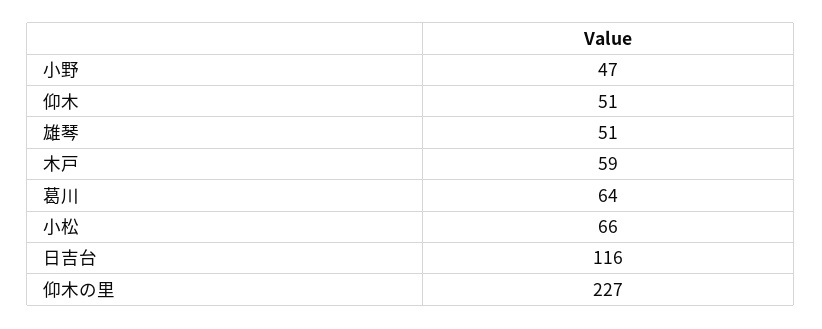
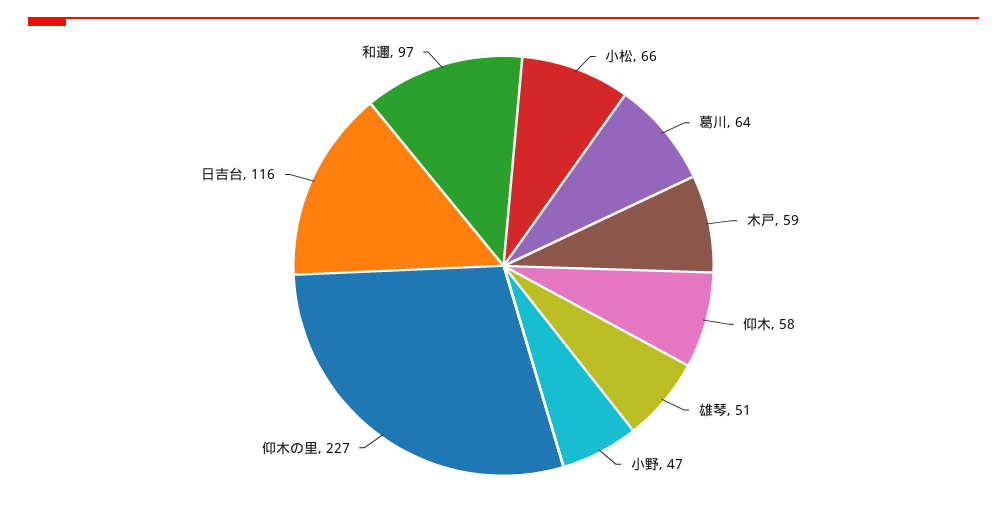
仰木: 51 -> 58
和邇: none -> 97

